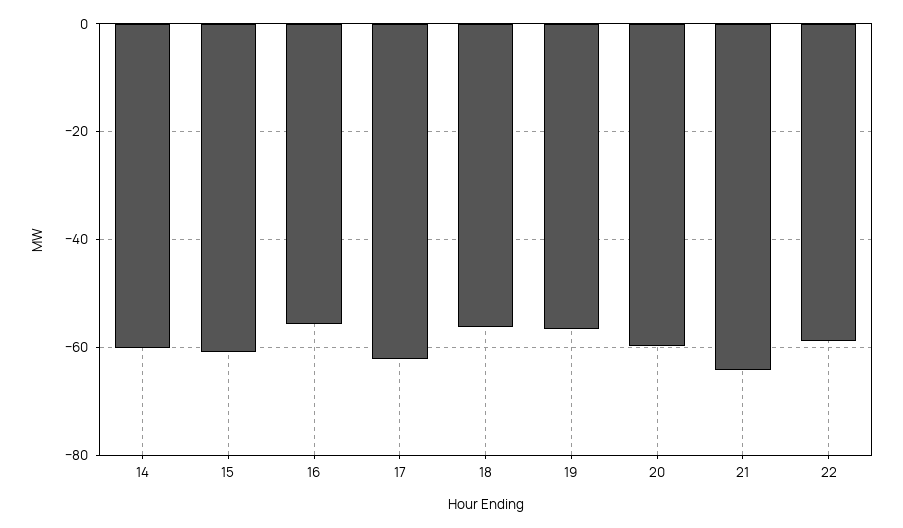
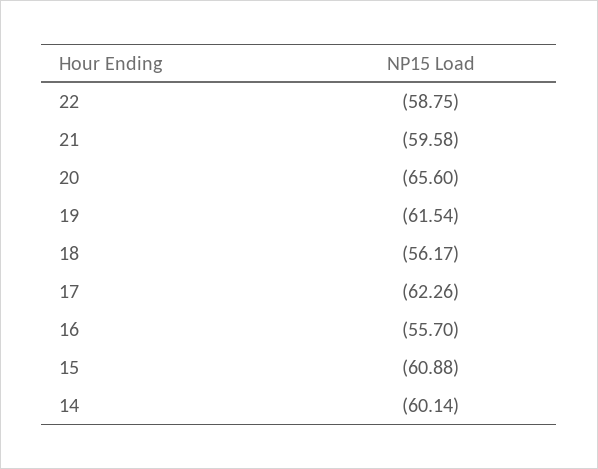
19: -56 -> -61.54
20: -60 -> -65.6
21: -64 -> -59.58

